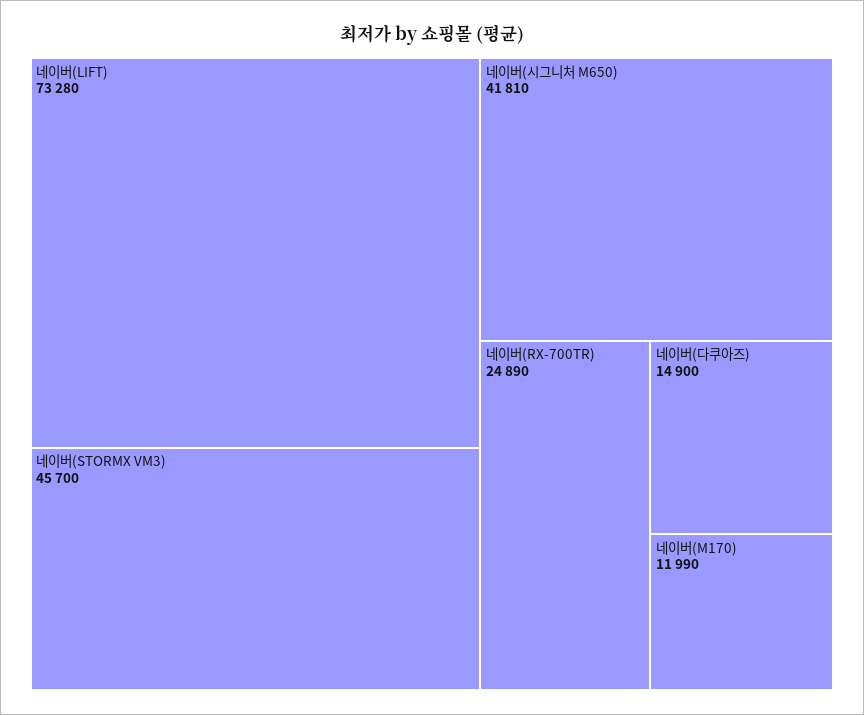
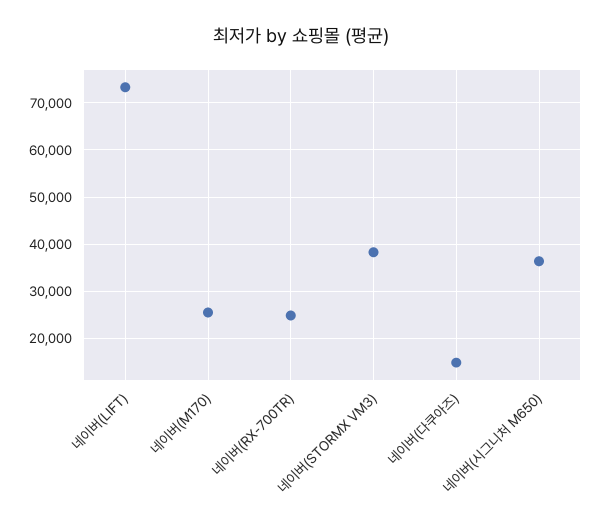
네이버(STORMX VM3): 45700 -> 38000
네이버(시그니처 M650): 41810 -> 36000
네이버(M170): 11990 -> 26000

